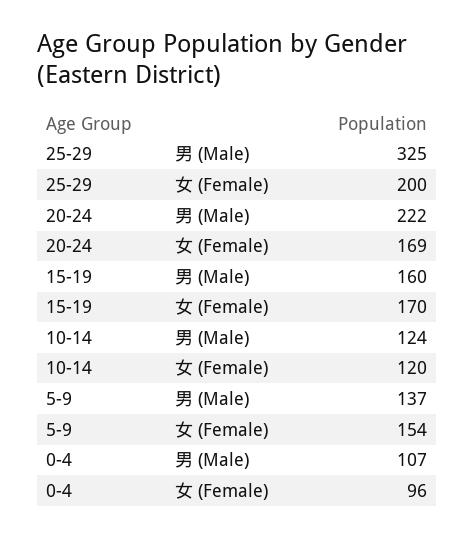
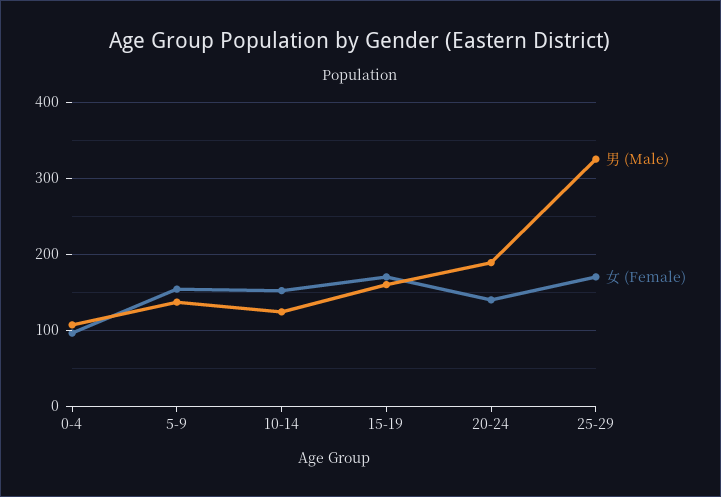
女 (Female), 25-29: 200 -> 170
男 (Male), 20-24: 222 -> 190
女 (Female), 20-24: 169 -> 140
女 (Female), 10-14: 120 -> 150

